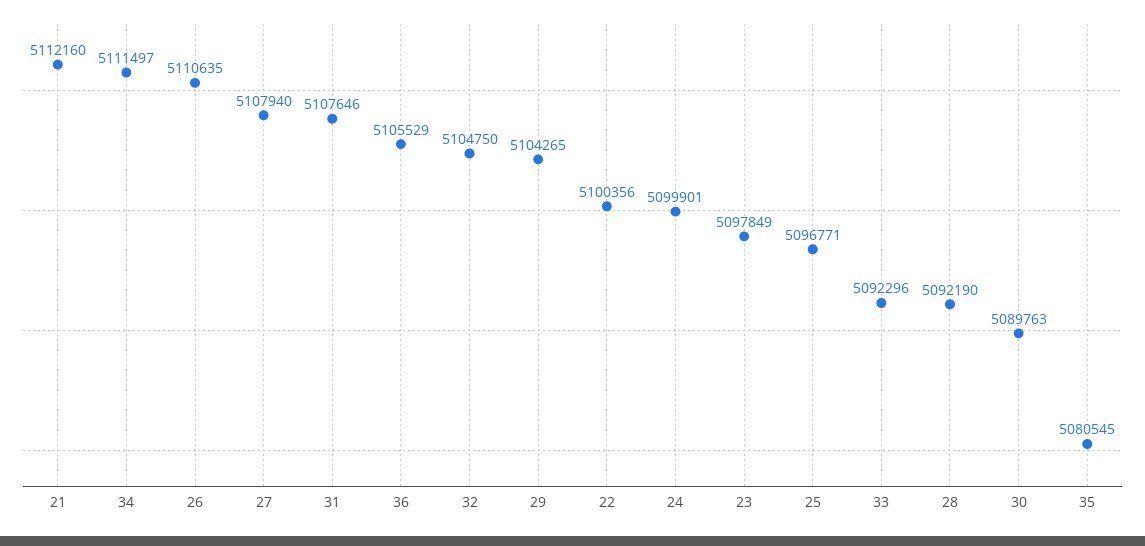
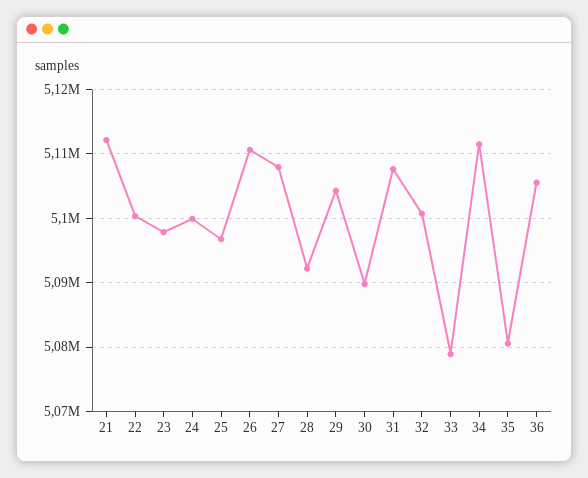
32: 5104750 -> 5101000
33: 5092296 -> 5079000

